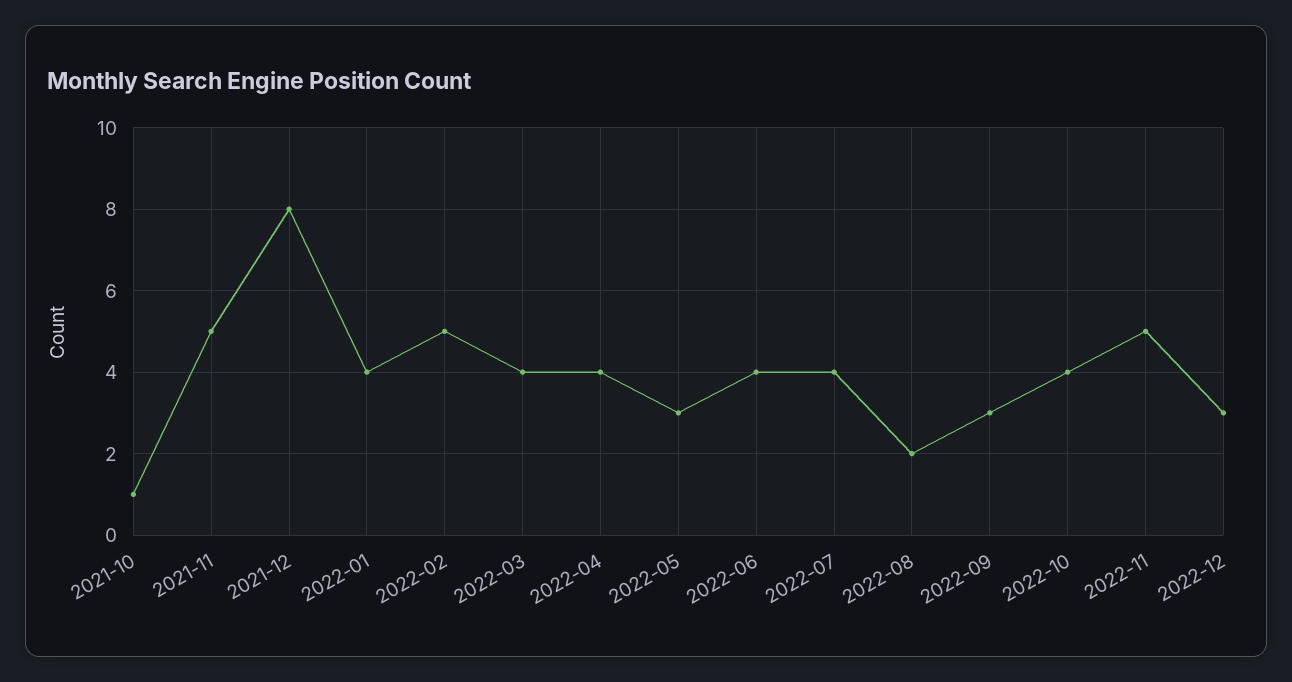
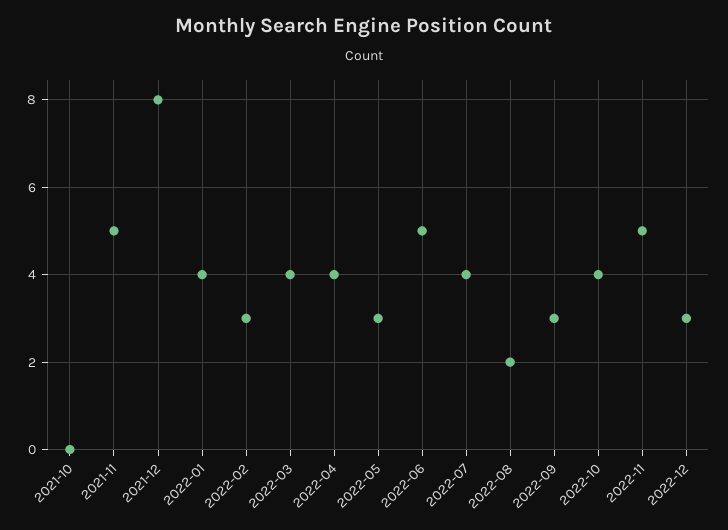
2021-10: 1 -> 0
2022-02: 5 -> 3
2022-06: 4 -> 5

